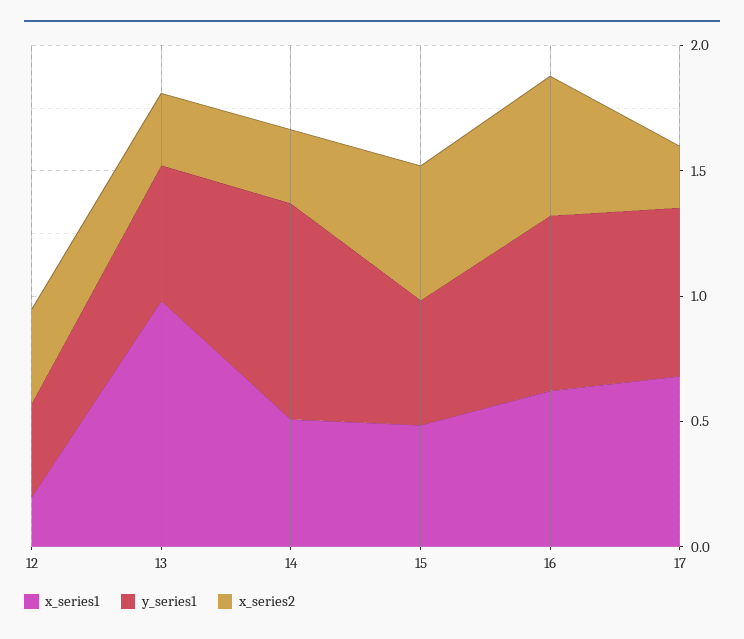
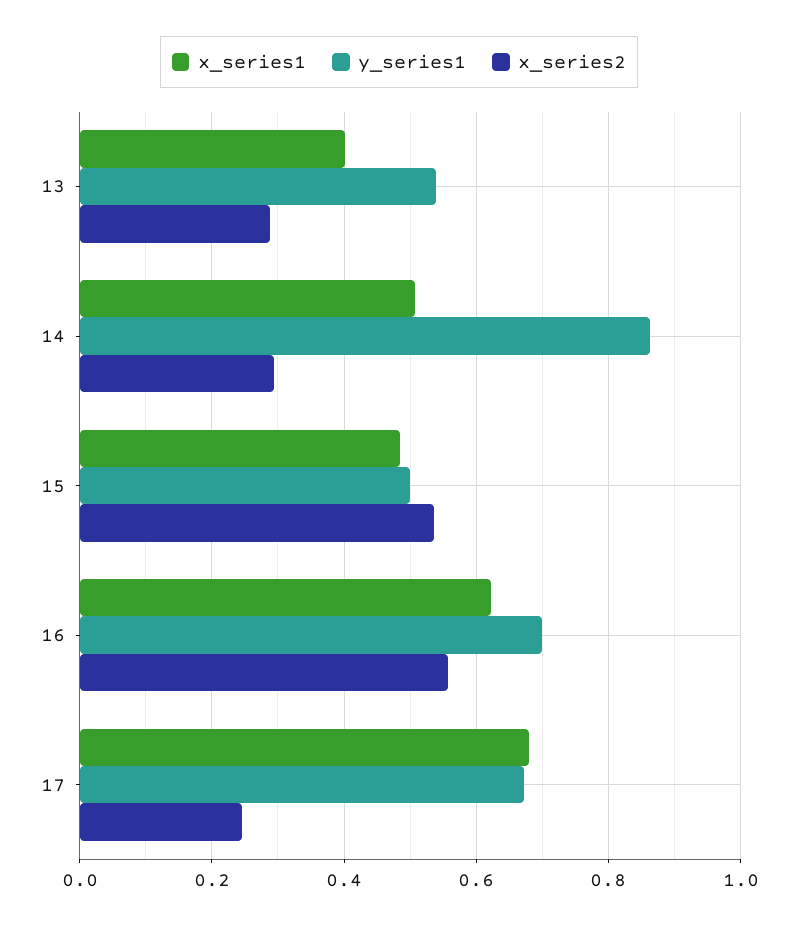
x_series1, 12: 0.2 -> none
y_series1, 12: 0.4 -> none
x_series2, 12: 0.4 -> none
x_series1, 13: 1 -> 0.4

